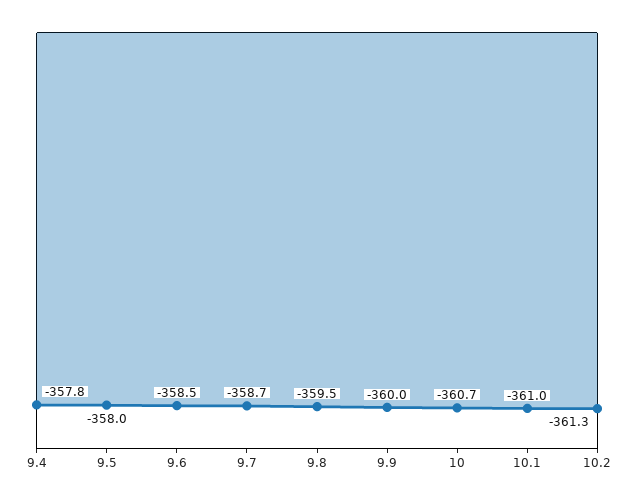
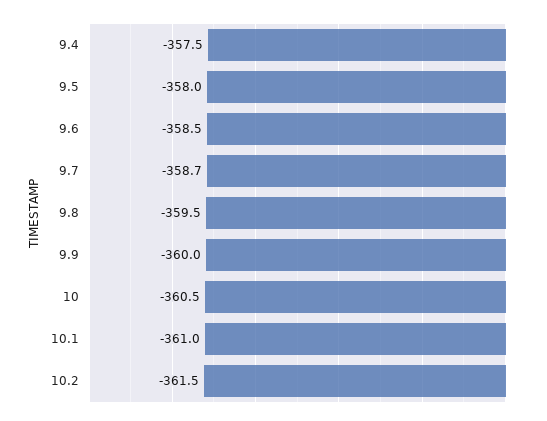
9.4: -357.8 -> -357.5
10: -360.7 -> -360.5
10.2: -361.3 -> -361.5

